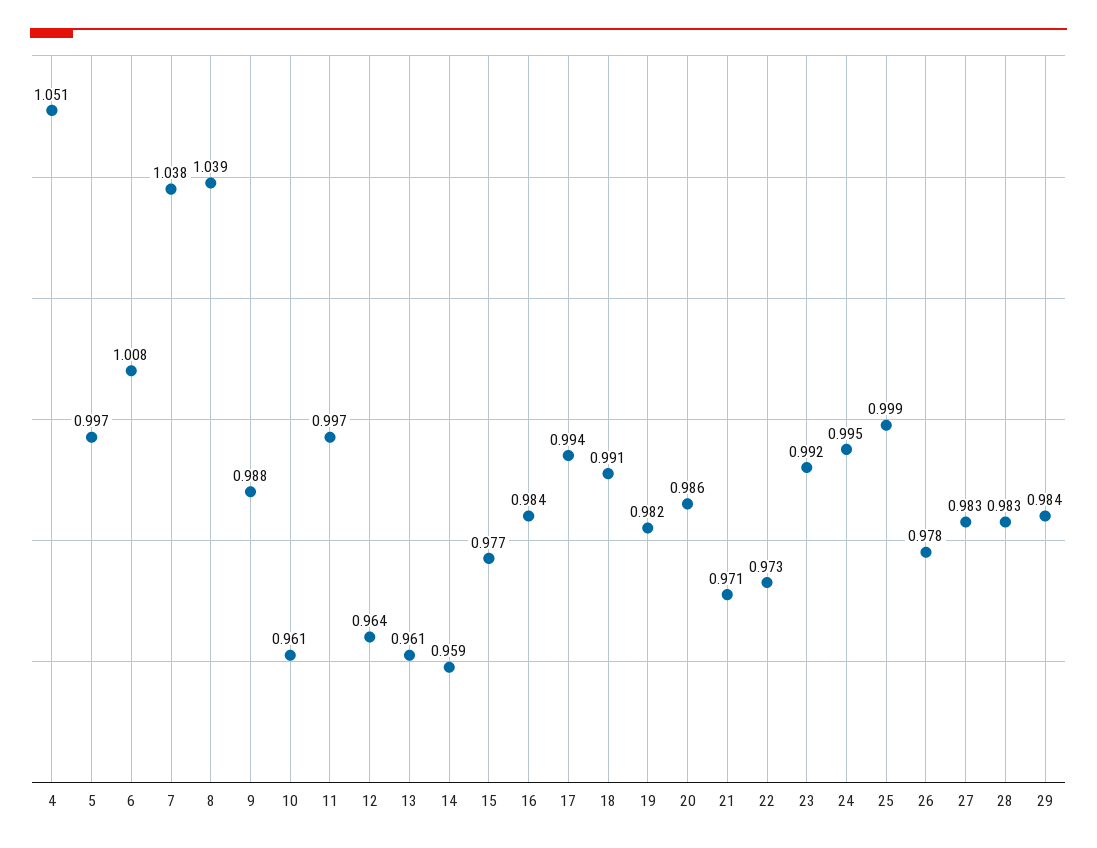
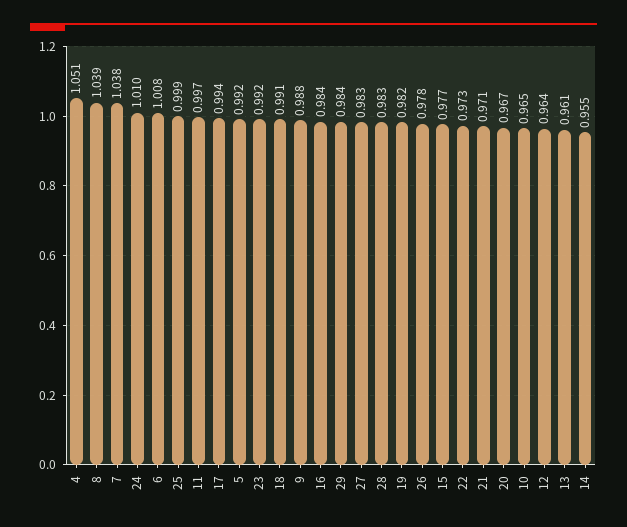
5: 0.997 -> 0.992
10: 0.961 -> 0.965
14: 0.959 -> 0.955
20: 0.986 -> 0.967
24: 0.995 -> 1.01

